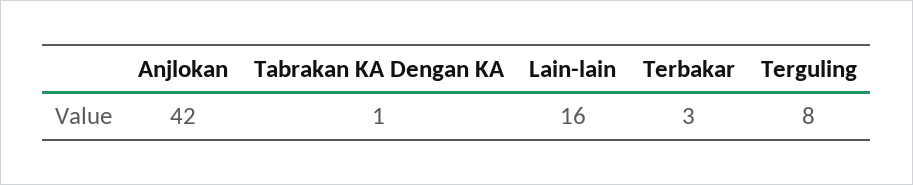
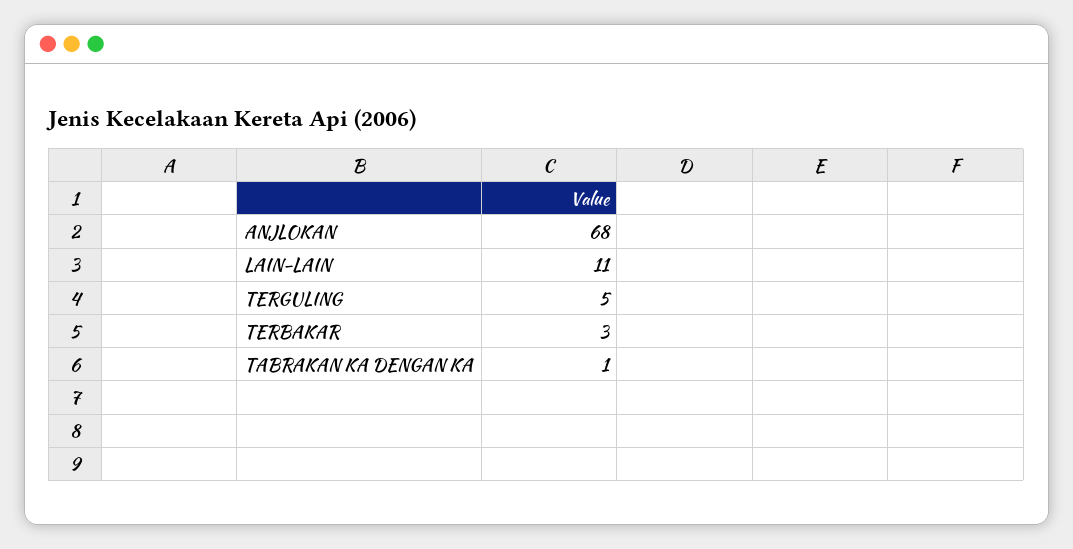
Anjlokan: 42 -> 68
Lain-lain: 16 -> 11
Terguling: 8 -> 5

